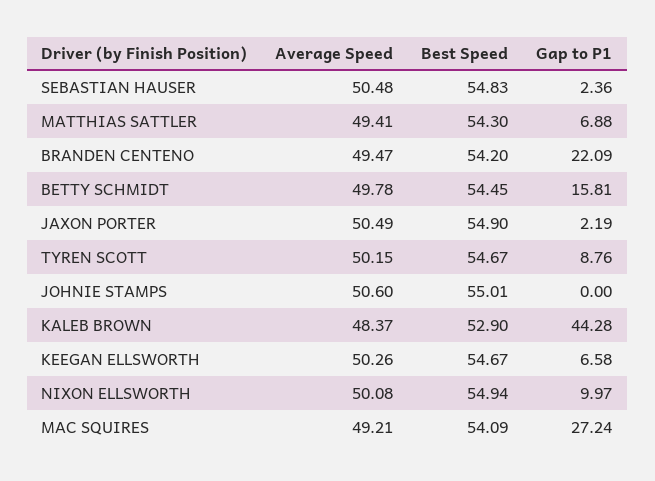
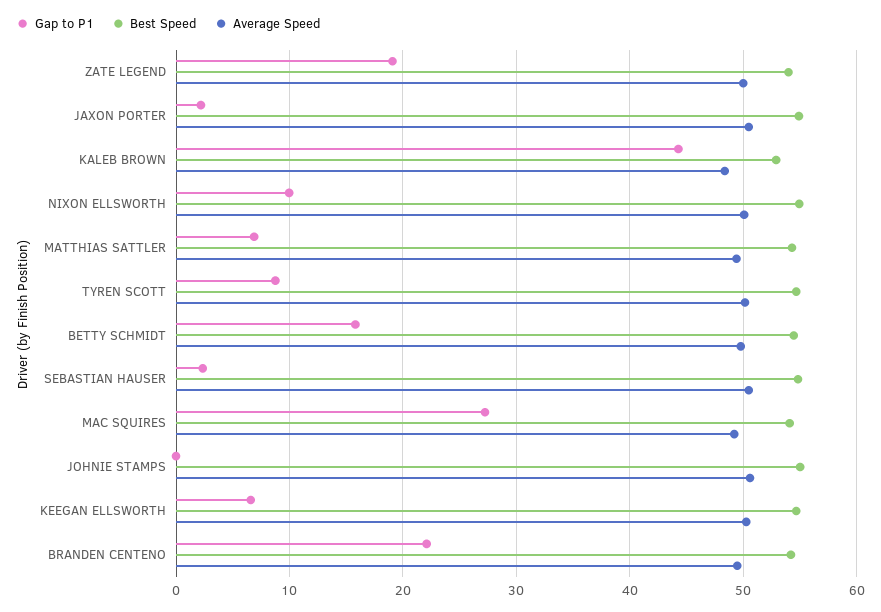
Gap to P1, ZATE LEGEND: none -> 19
Best Speed, ZATE LEGEND: none -> 54
Average Speed, ZATE LEGEND: none -> 50

